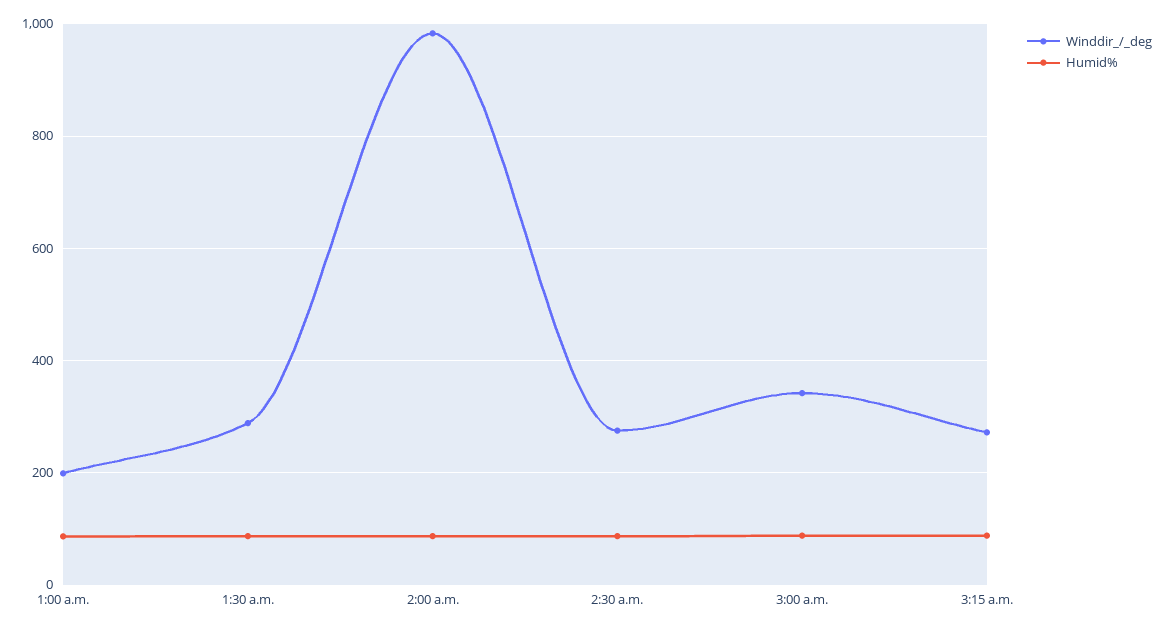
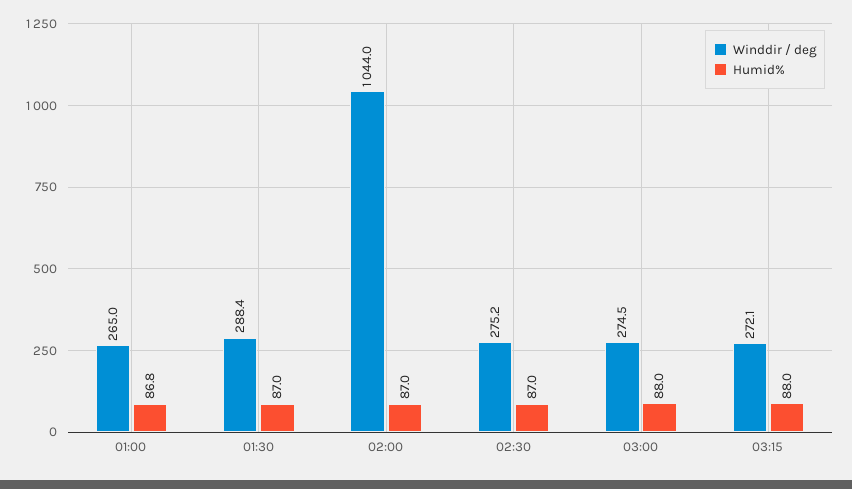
Winddir_/_deg, 1:00 a.m.: 200 -> 265
Winddir_/_deg, 2:00 a.m.: 980 -> 1044
Winddir_/_deg, 3:00 a.m.: 340 -> 274.5

